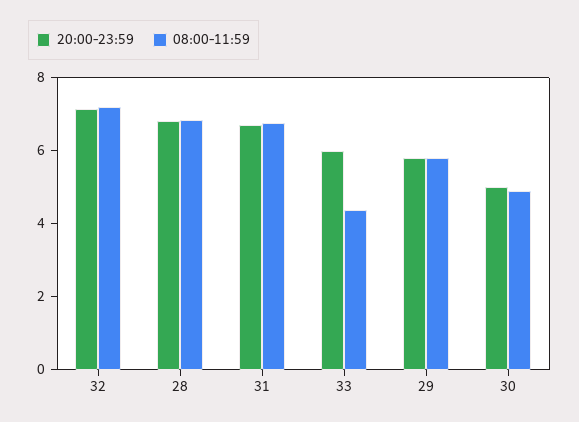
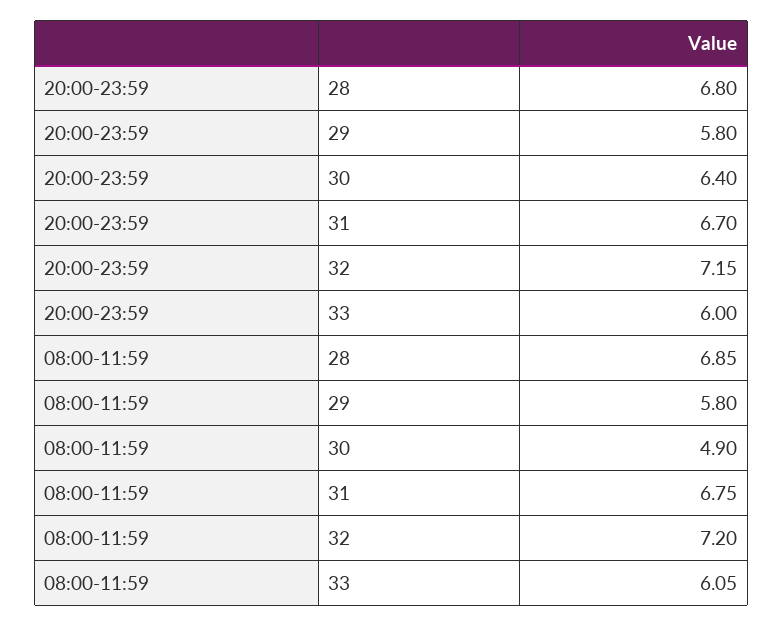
08:00-11:59, 33: 4.5 -> 6.05
20:00-23:59, 30: 5 -> 6.4

